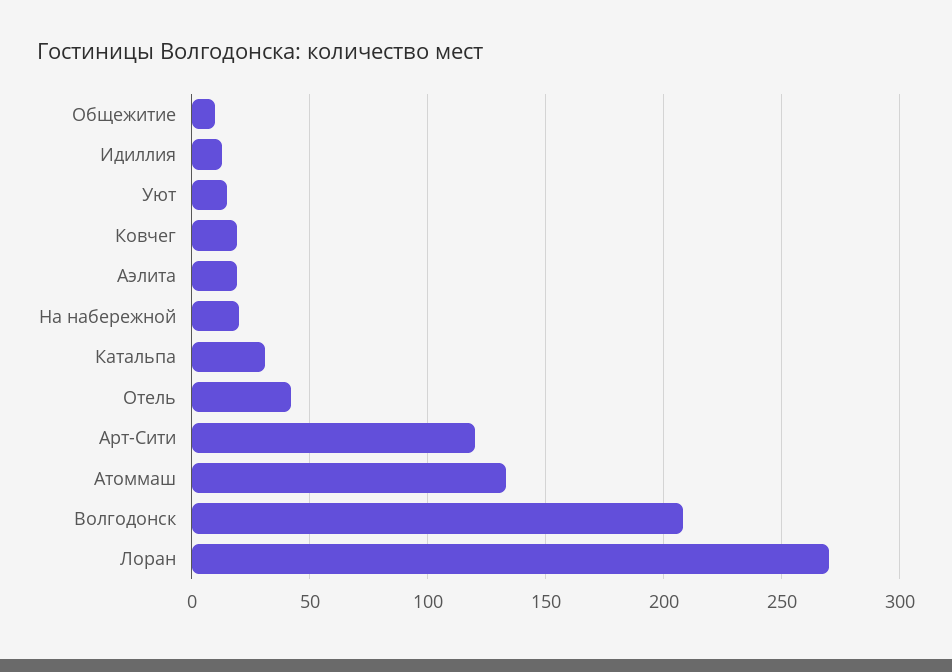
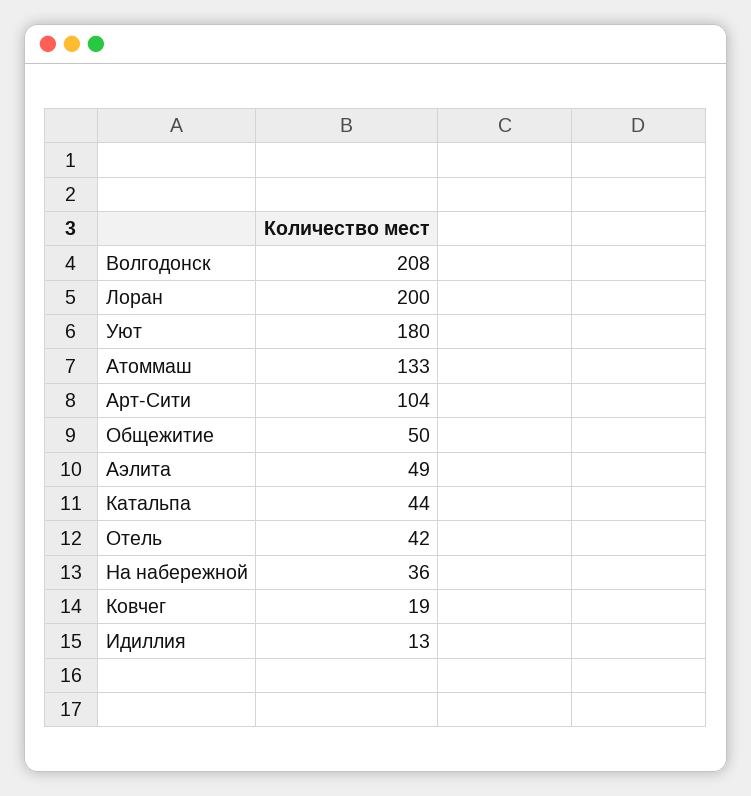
Общежитие: 10 -> 50
Уют: 15 -> 180
Аэлита: 20 -> 49
На набережной: 20 -> 36
Катальпа: 30 -> 44
Арт-Сити: 120 -> 104
Лоран: 270 -> 200

